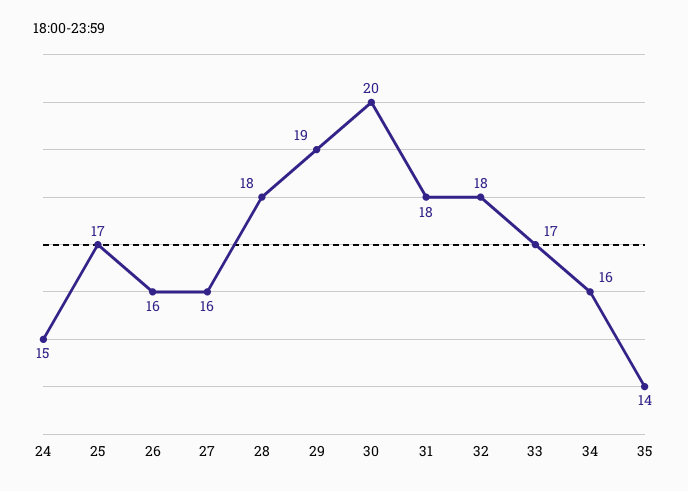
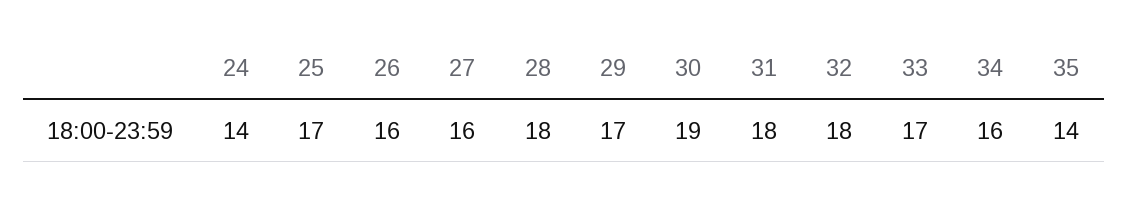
24: 15 -> 14
29: 19 -> 17
30: 20 -> 19

